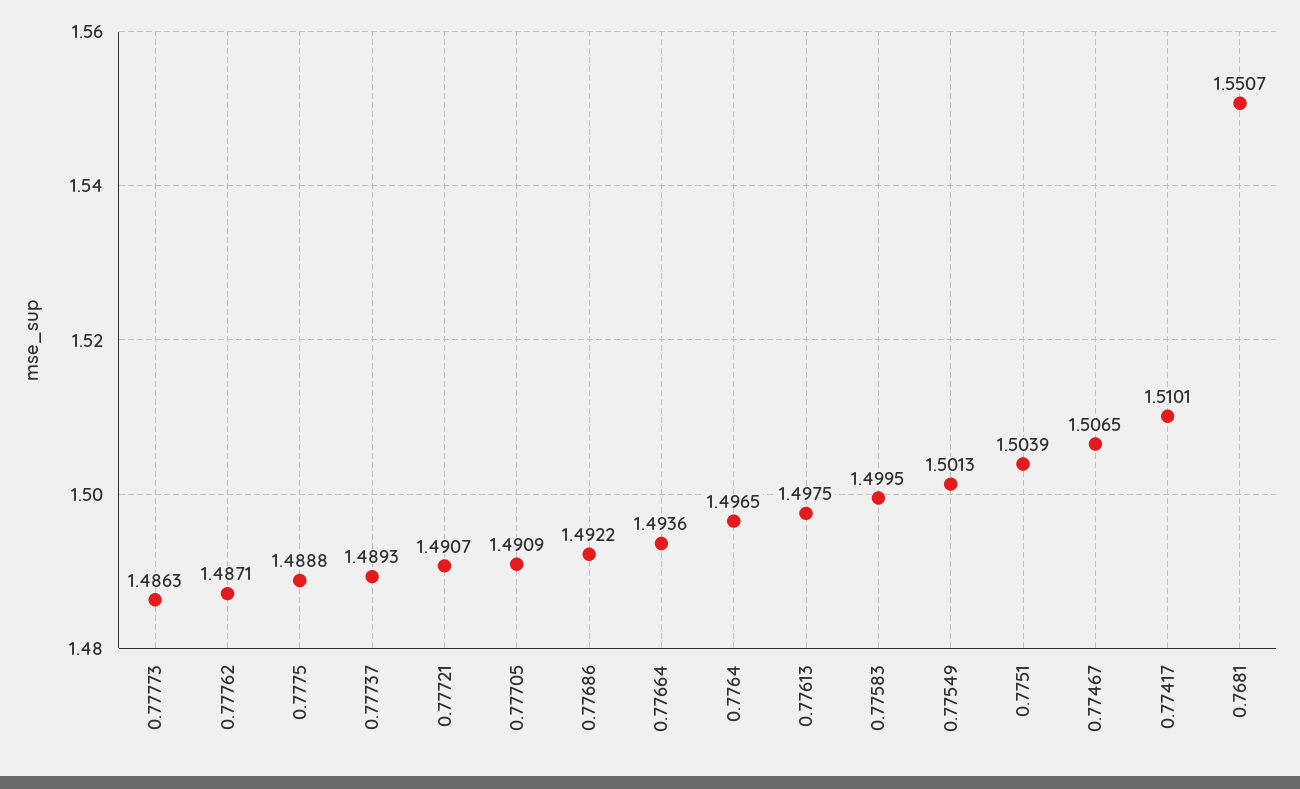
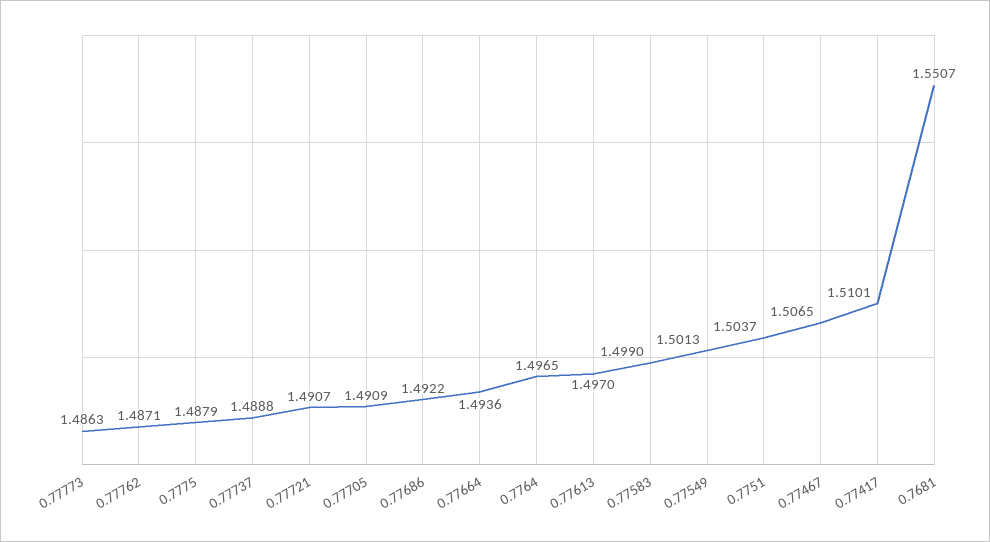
0.7775: 1.4888 -> 1.4879
0.77737: 1.4893 -> 1.4888
0.77613: 1.4975 -> 1.497
0.77583: 1.4995 -> 1.499
0.7751: 1.5039 -> 1.5037

